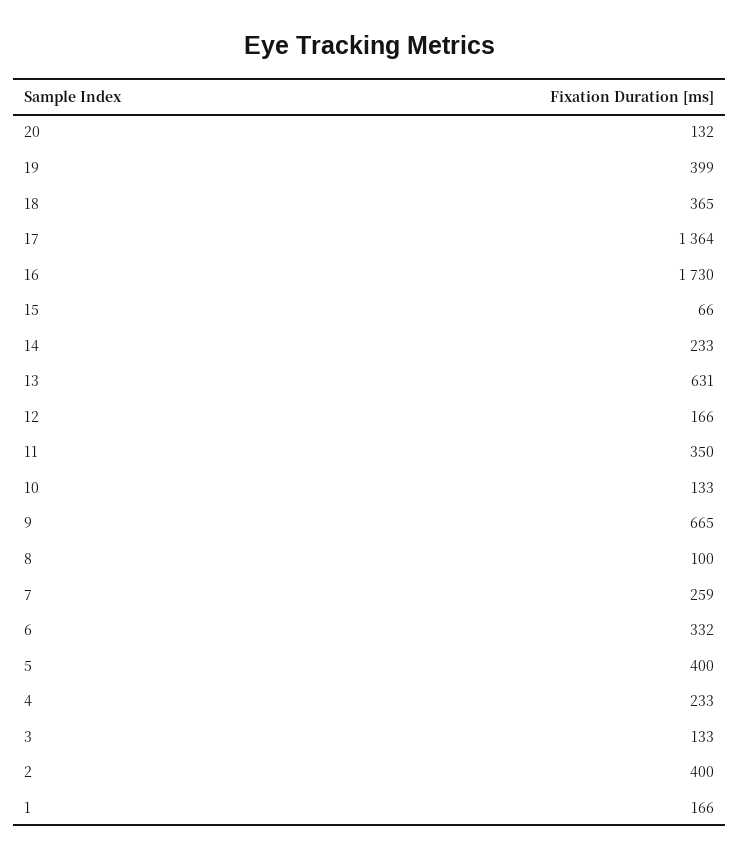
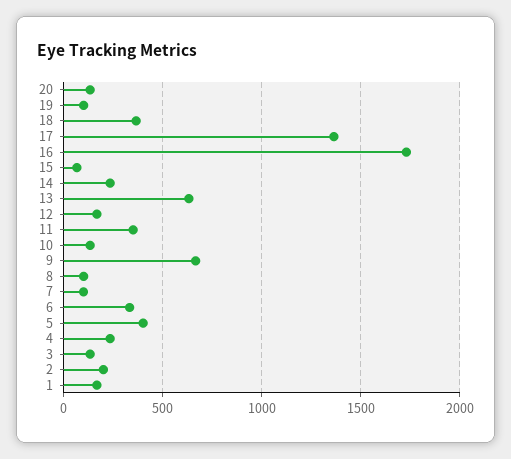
19: 399 -> 100
7: 259 -> 100
2: 400 -> 200

